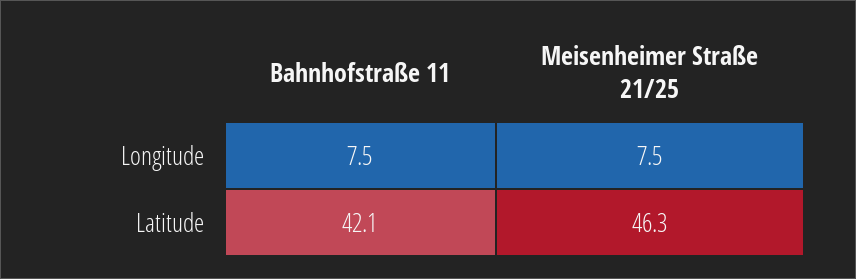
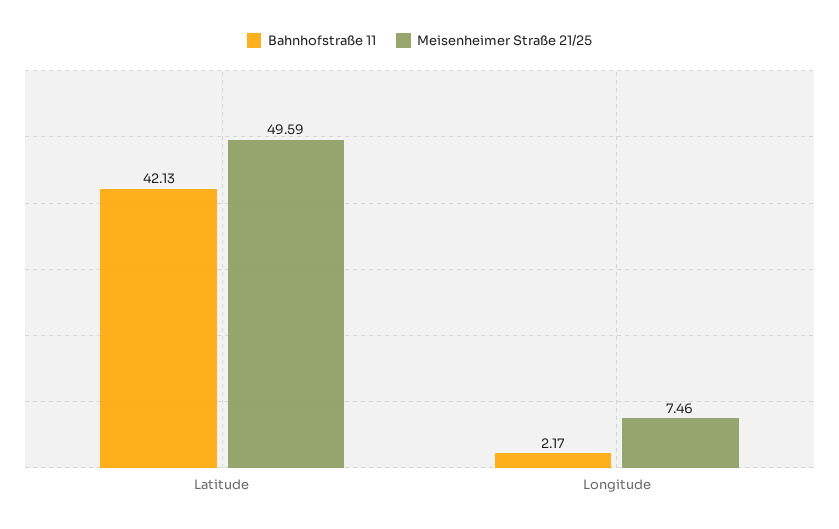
Bahnhofstraße 11, Longitude: 7.5 -> 2.17
Meisenheimer Straße 21/25, Latitude: 46.3 -> 49.59

